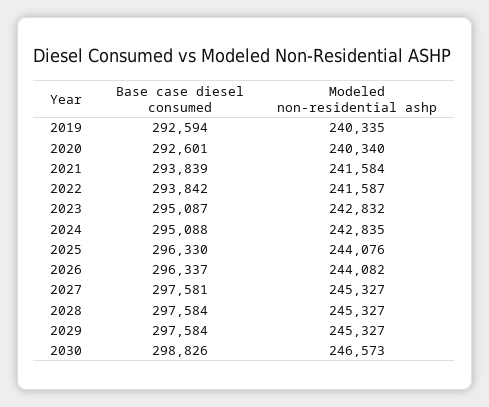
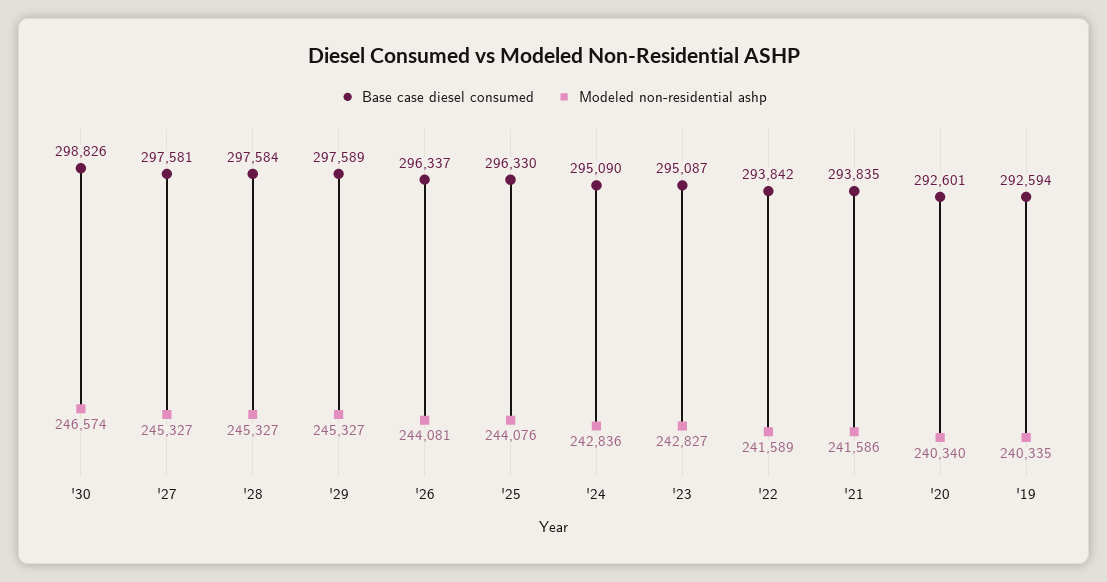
Base case diesel consumed, 2021: 293839 -> 293835
Modeled non-residential ashp, 2021: 241584 -> 241586
Modeled non-residential ashp, 2022: 241587 -> 241589
Modeled non-residential ashp, 2023: 242832 -> 242827
Base case diesel consumed, 2024: 295088 -> 295090
Modeled non-residential ashp, 2024: 242835 -> 242836
Modeled non-residential ashp, 2026: 244082 -> 244081
Base case diesel consumed, 2029: 297584 -> 297589
Modeled non-residential ashp, 2030: 246573 -> 246574

